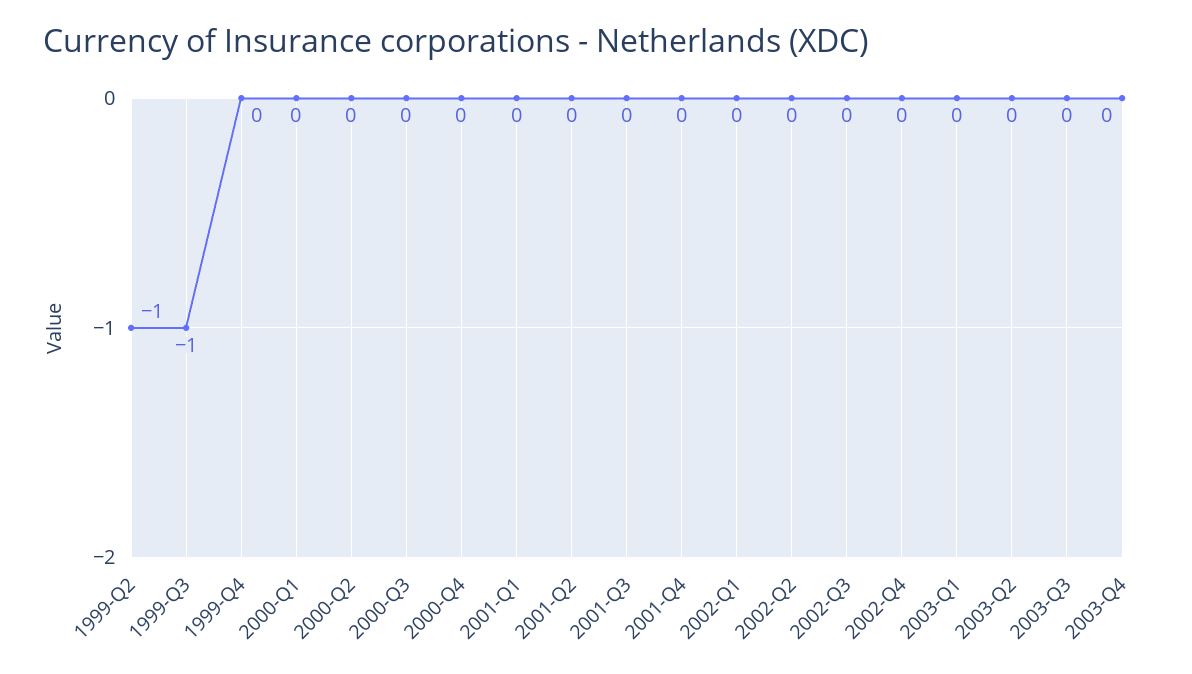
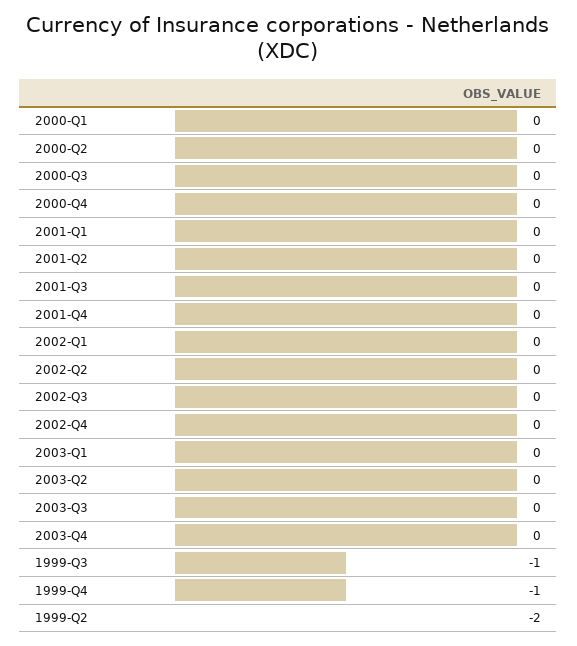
1999-Q2: -1 -> -2
1999-Q4: 0 -> -1

